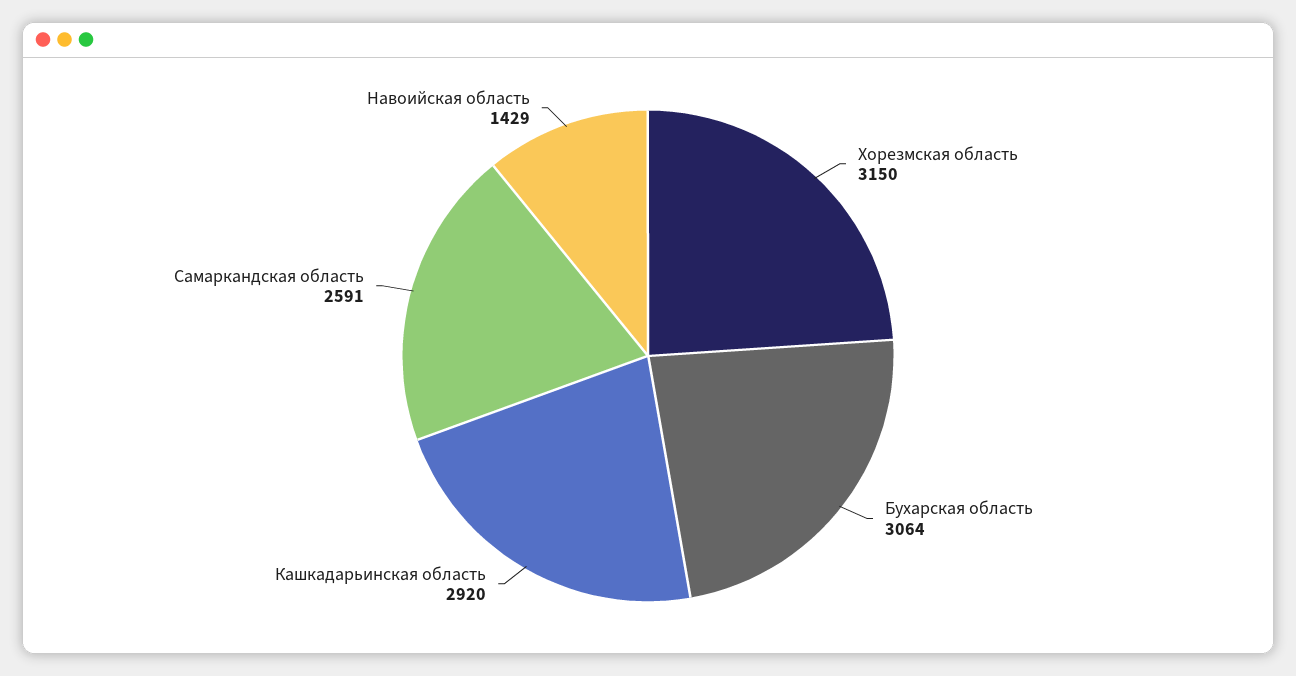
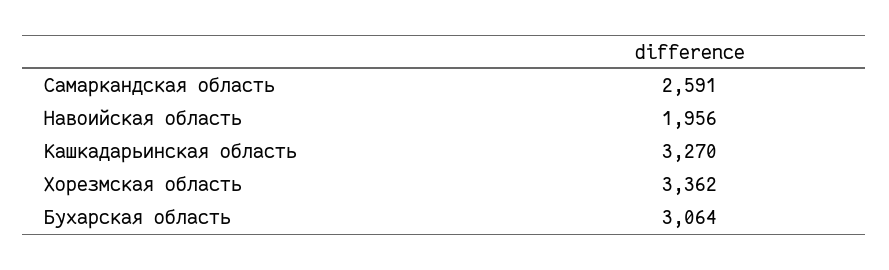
Хорезмская область: 3150 -> 3362
Кашкадарьинская область: 2920 -> 3270
Навоийская область: 1429 -> 1956

